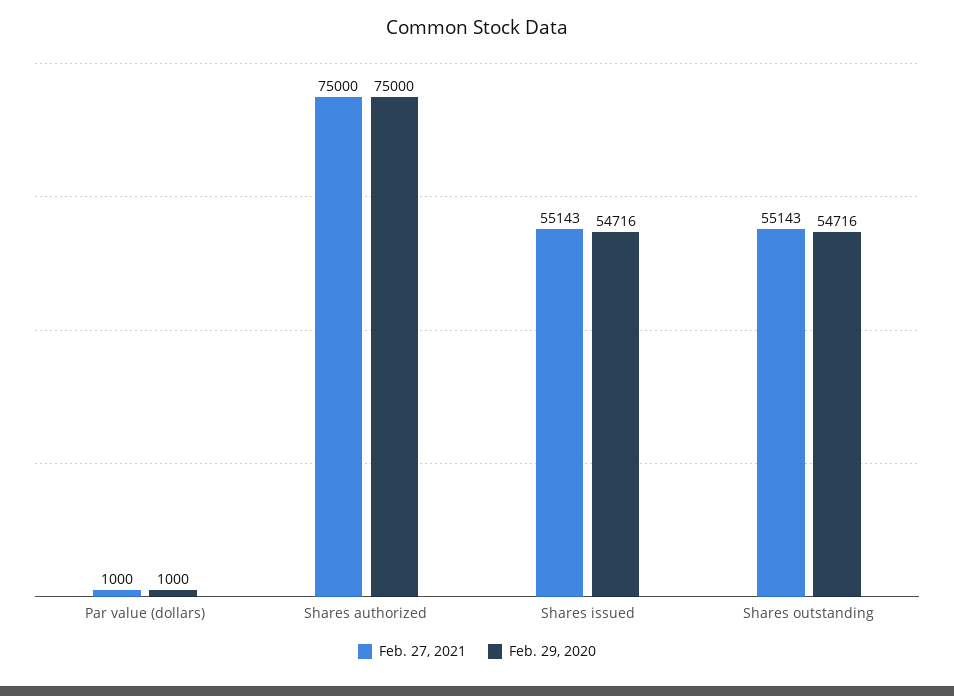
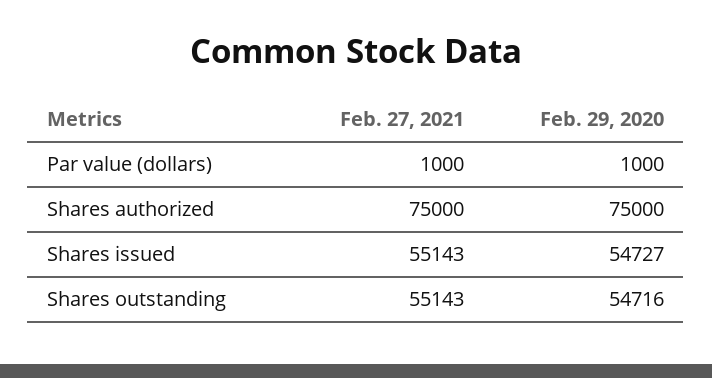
Feb. 29, 2020, Shares issued: 54716 -> 54727

